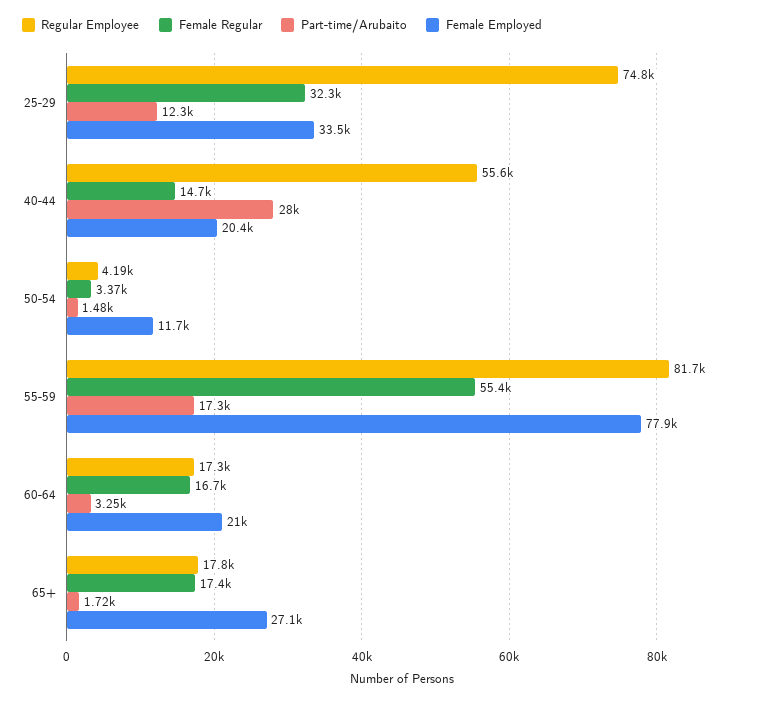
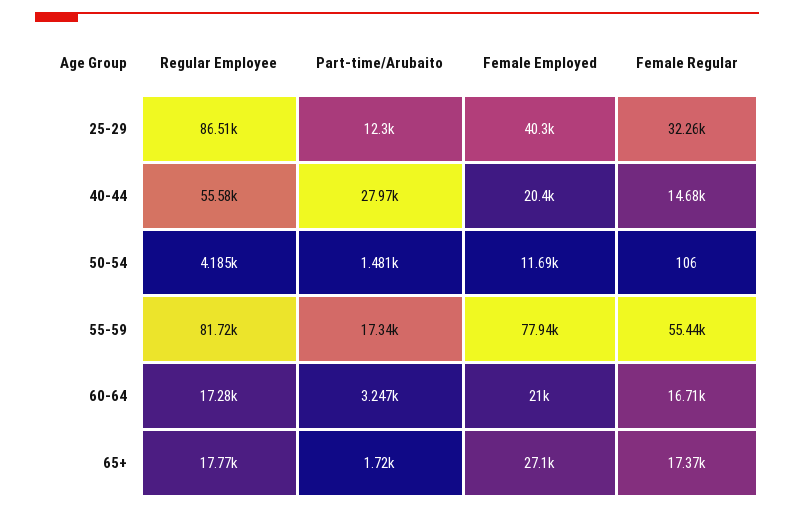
Regular Employee, 25-29: 74800 -> 86510
Female Employed, 25-29: 33500 -> 40300
Female Regular, 50-54: 3370 -> 106

